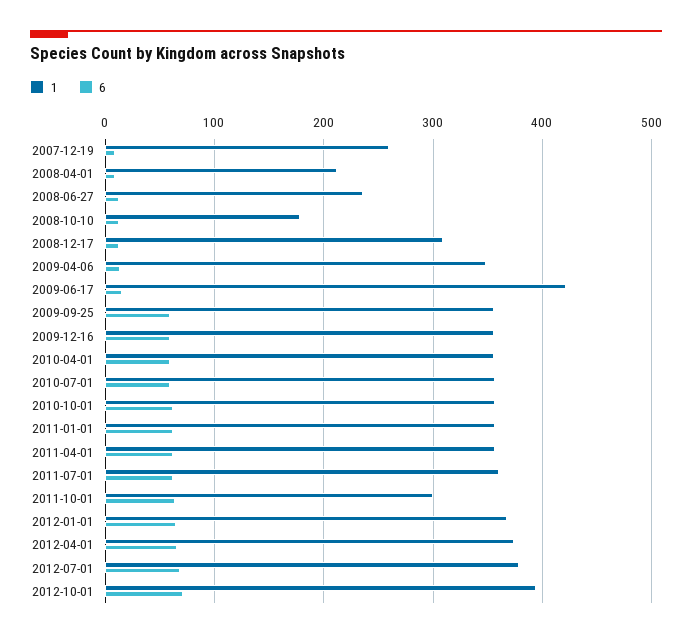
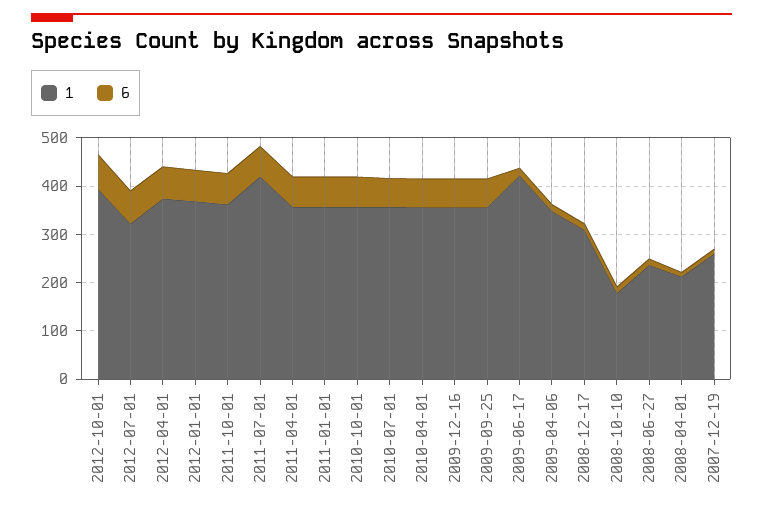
1, 2011-07-01: 360 -> 420
1, 2011-10-01: 300 -> 360
1, 2012-07-01: 380 -> 320

